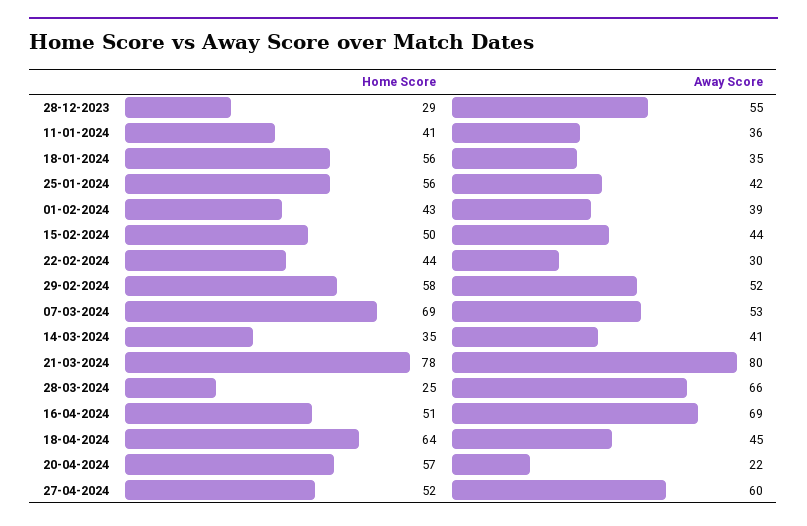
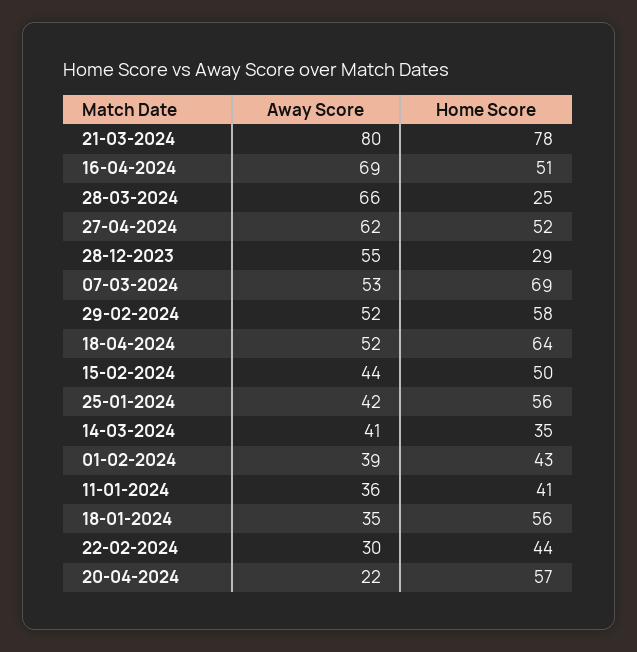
Away Score, 18-04-2024: 45 -> 52
Away Score, 27-04-2024: 60 -> 62

